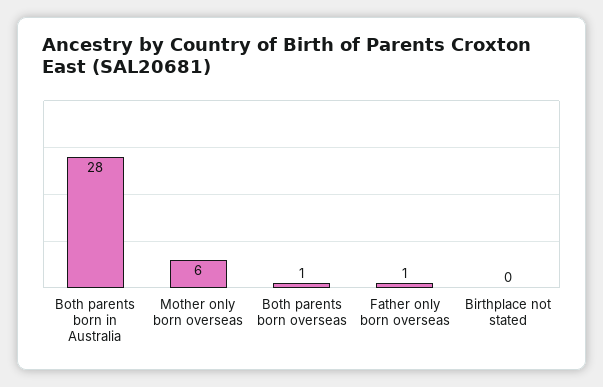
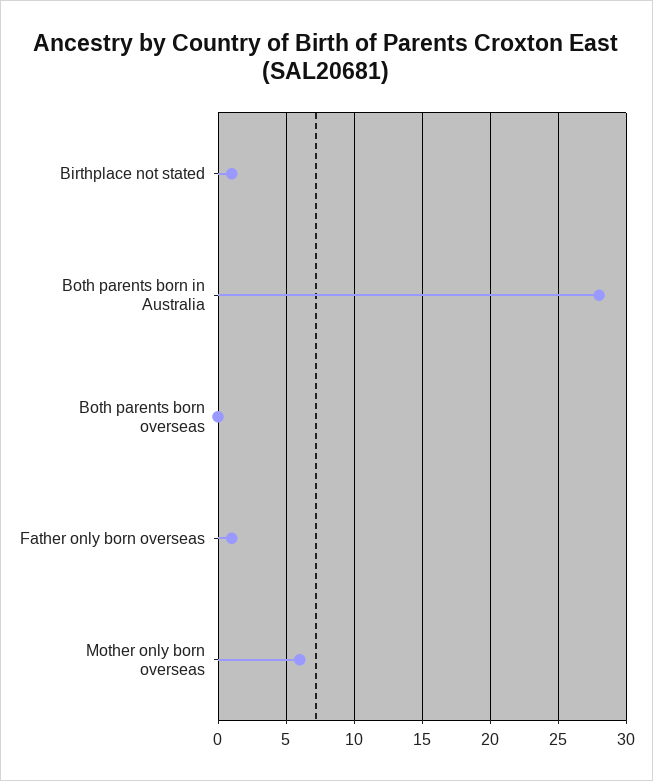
Both parents born overseas: 1 -> 0
Birthplace not stated: 0 -> 1

